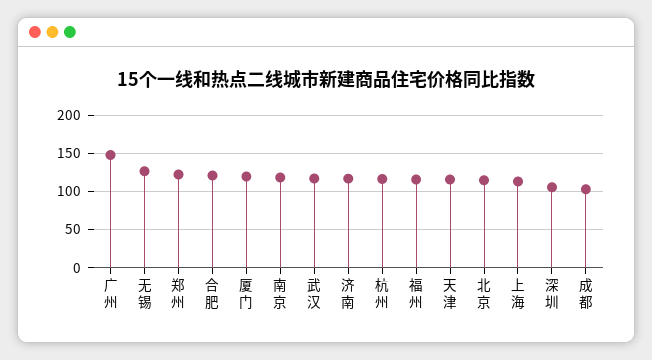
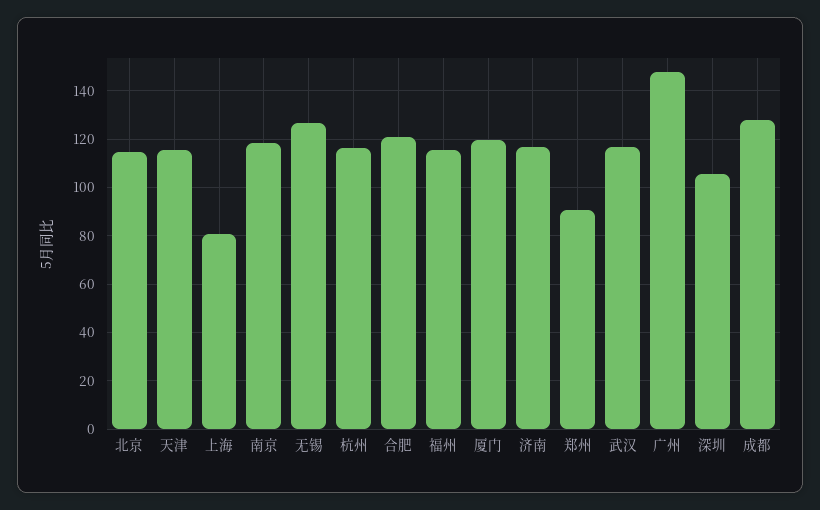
郑州: 120 -> 90
上海: 110 -> 80
成都: 100 -> 127.5

